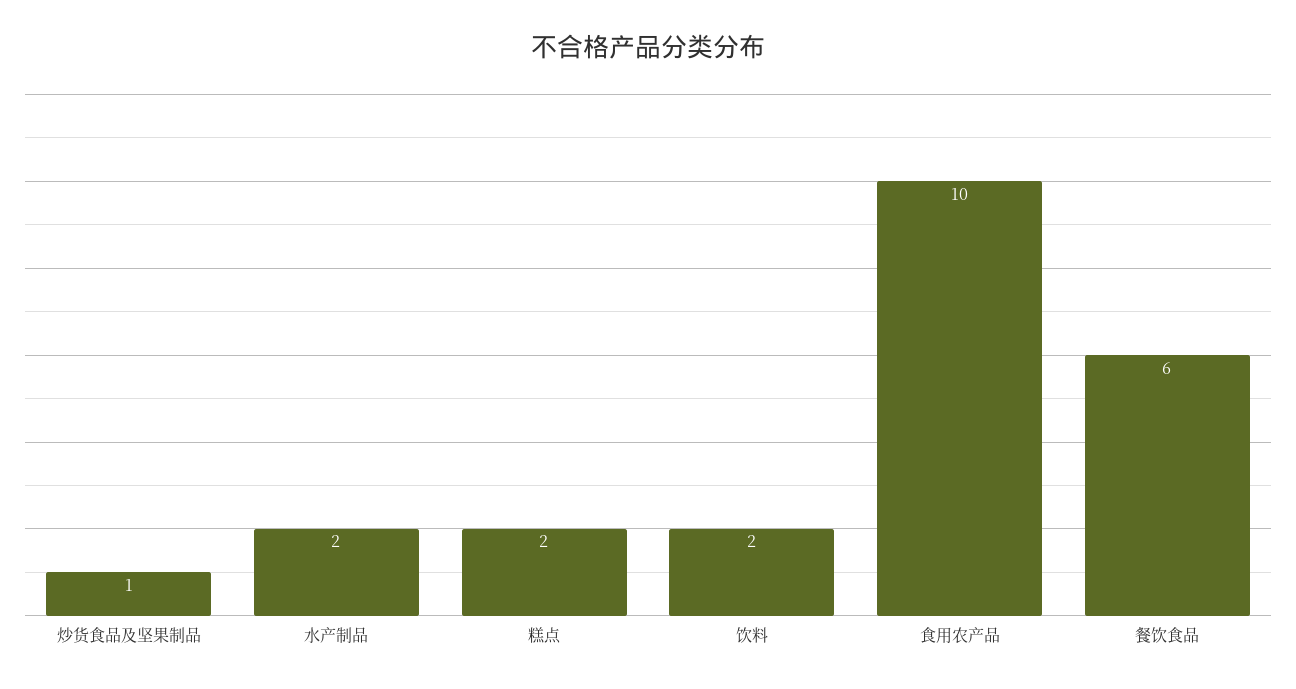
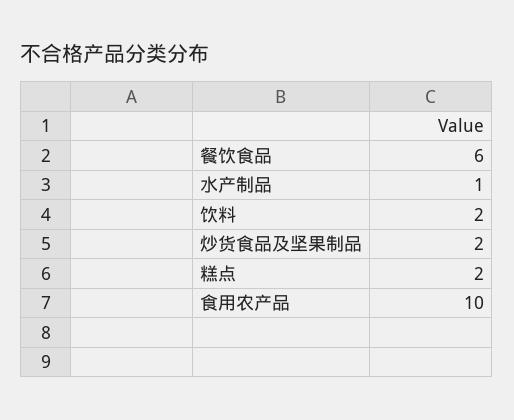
炒货食品及坚果制品: 1 -> 2
水产制品: 2 -> 1

